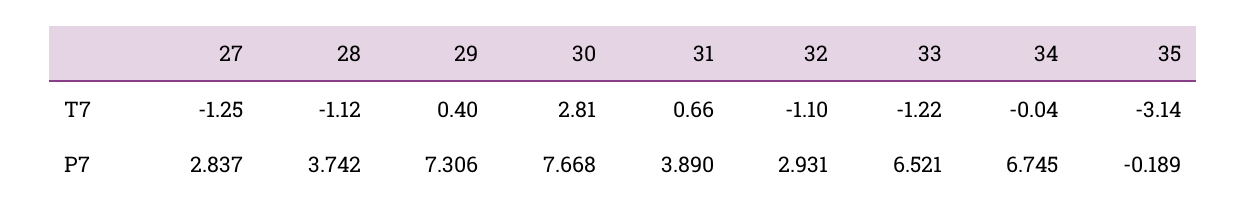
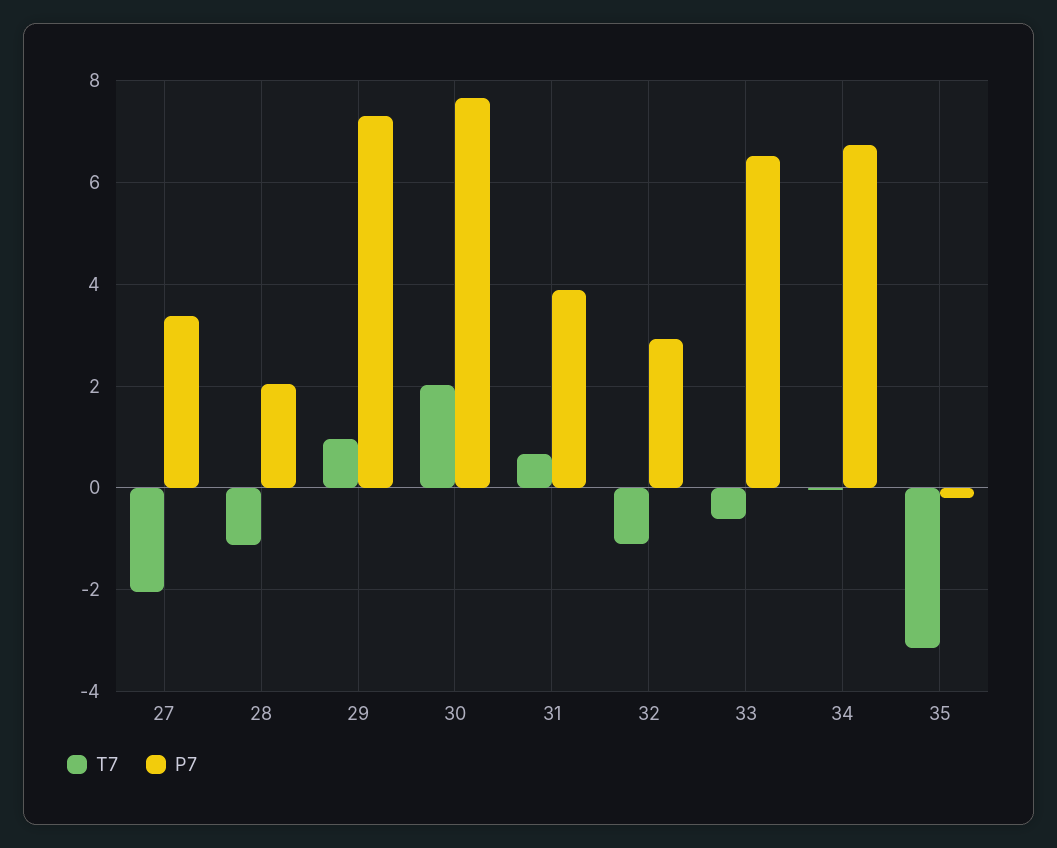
T7, 27: -1.25 -> -2
T7, 29: 0.4 -> 1
T7, 30: 2.81 -> 2
T7, 33: -1.22 -> -0.6
P7, 27: 2.837 -> 3.4
P7, 28: 3.742 -> 2

